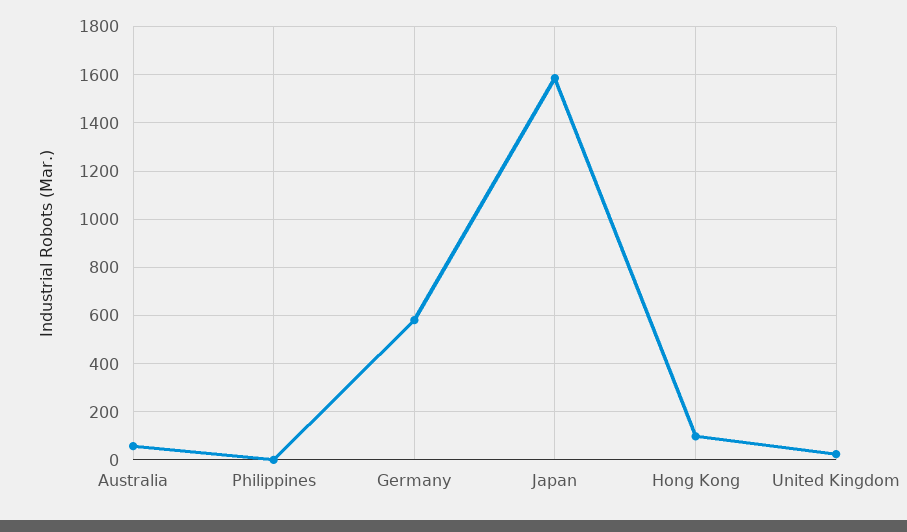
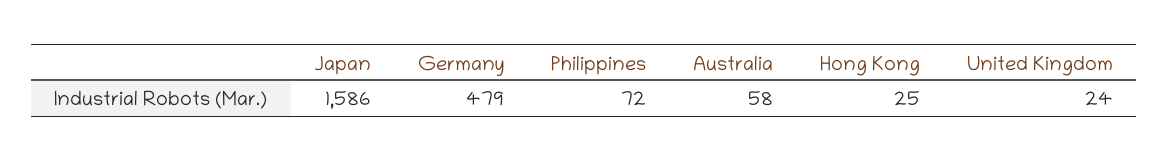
Philippines: 0 -> 72
Germany: 575 -> 479
Hong Kong: 100 -> 25

